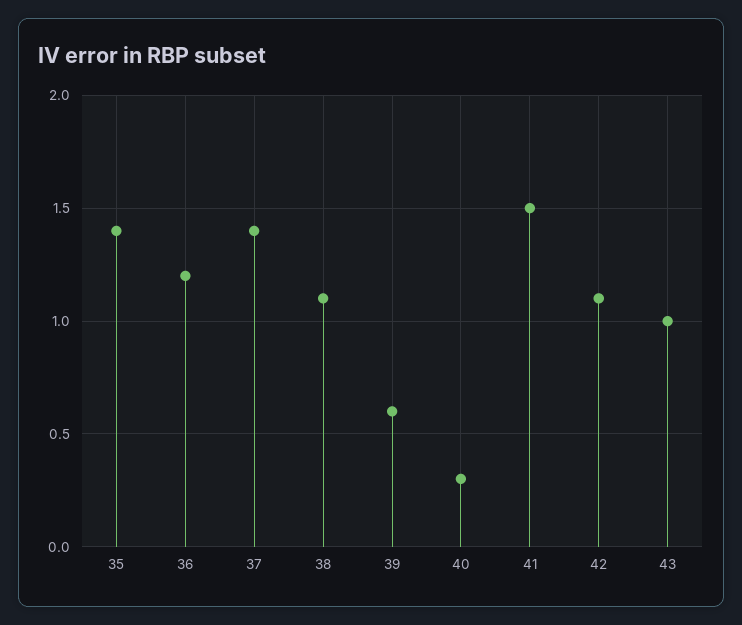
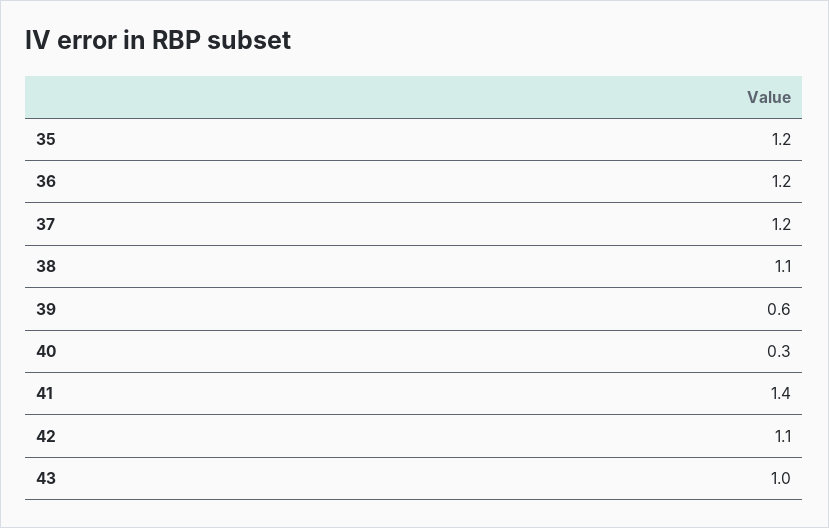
35: 1.4 -> 1.2
37: 1.4 -> 1.2
41: 1.5 -> 1.4

